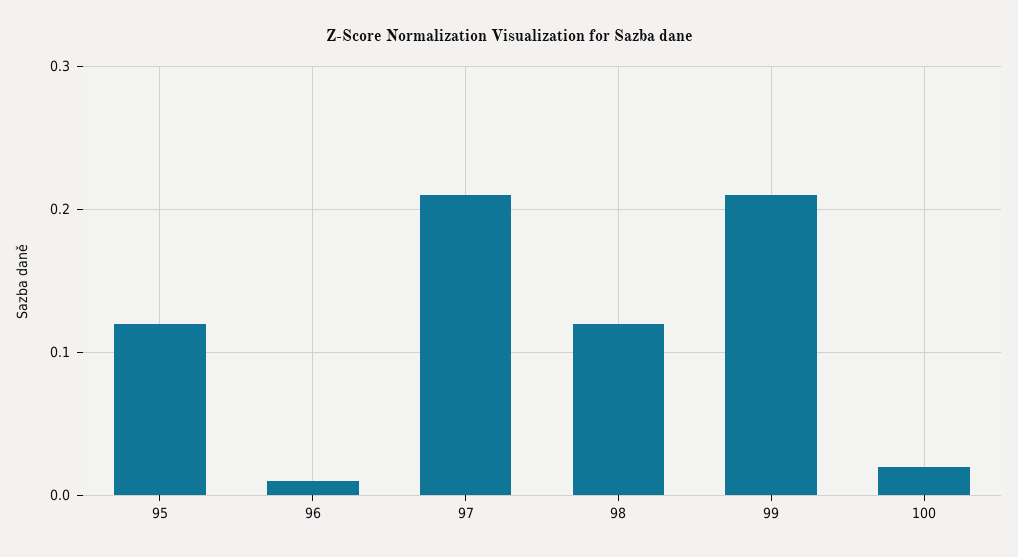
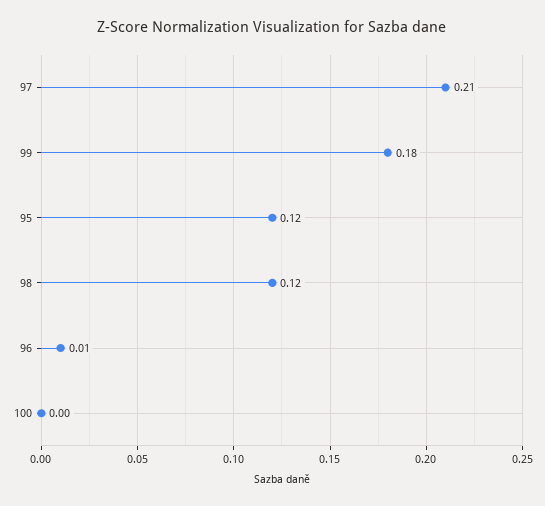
99: 0.21 -> 0.18
100: 0.02 -> 0

